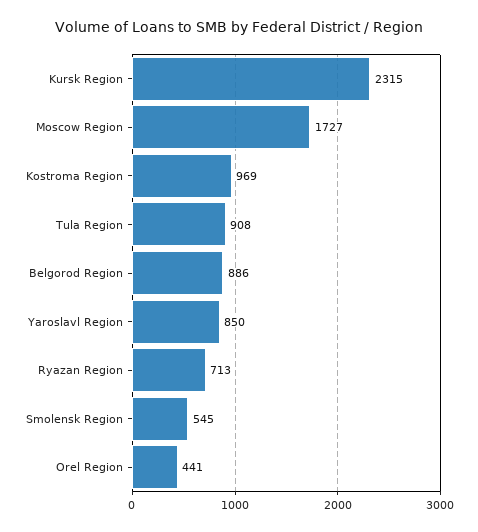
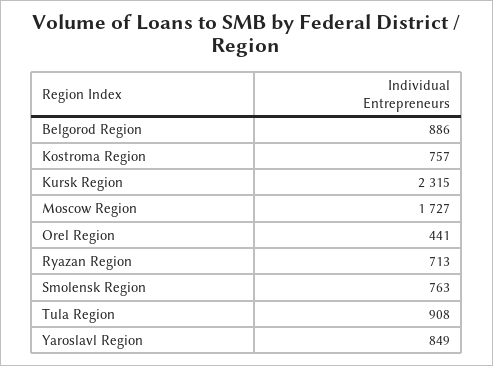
Kostroma Region: 969 -> 757
Yaroslavl Region: 850 -> 849
Smolensk Region: 545 -> 763

